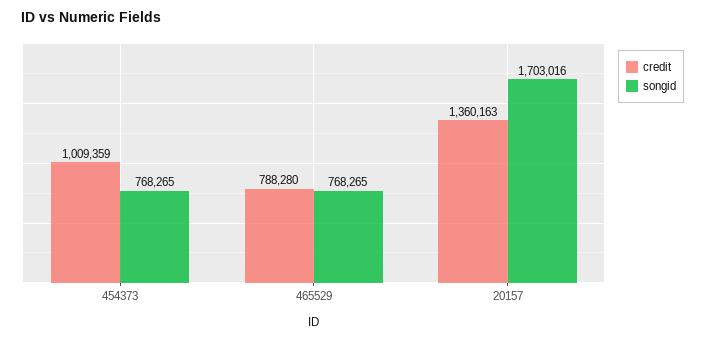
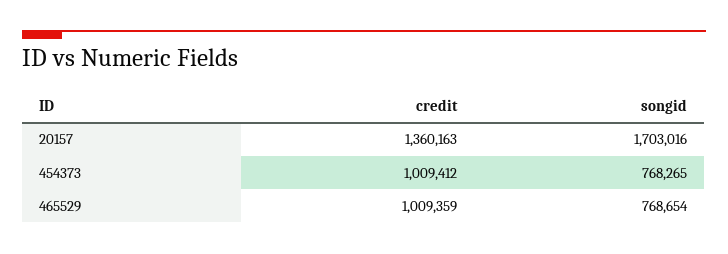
credit, 454373: 1009359 -> 1009412
credit, 465529: 788280 -> 1009359
songid, 465529: 768265 -> 768654

